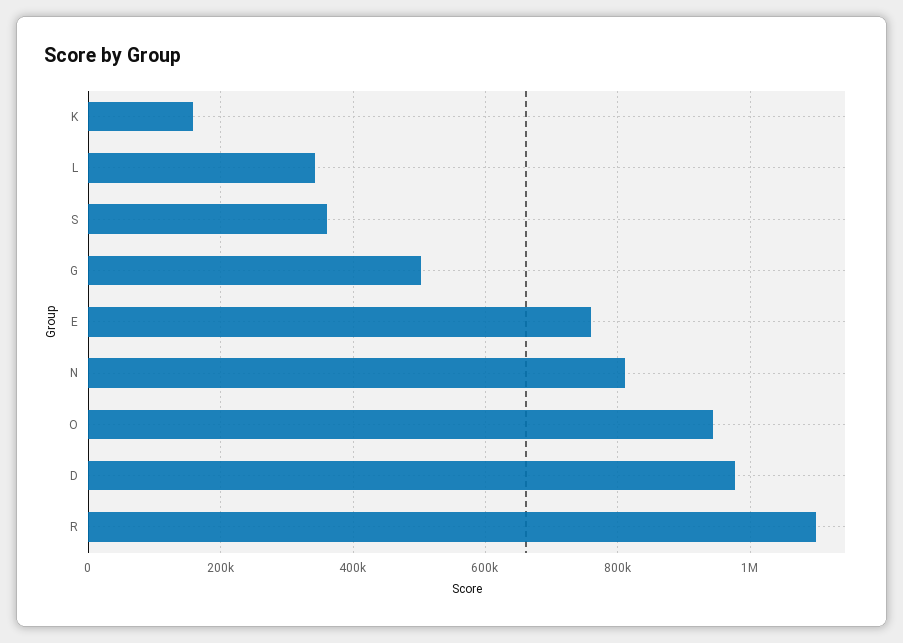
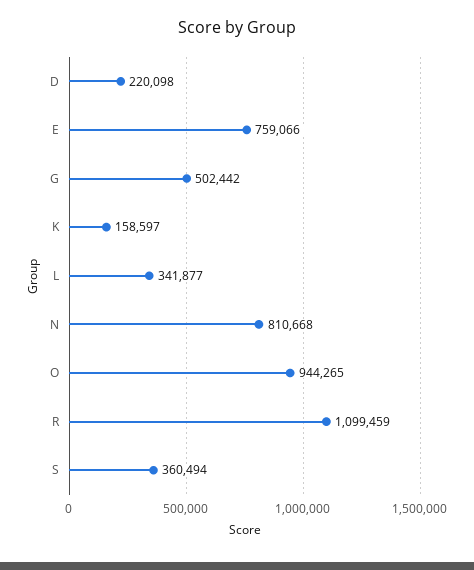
D: 980000 -> 220098

